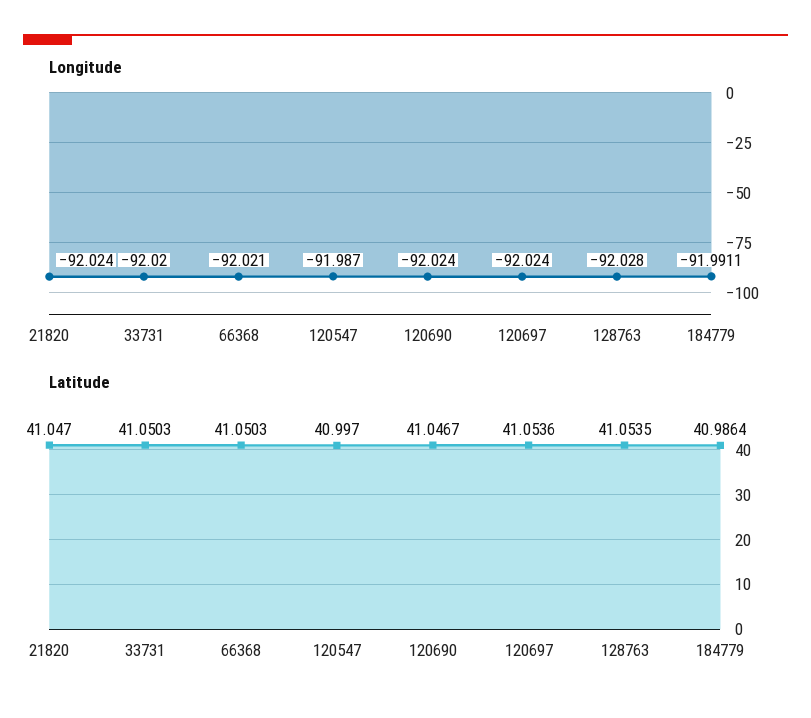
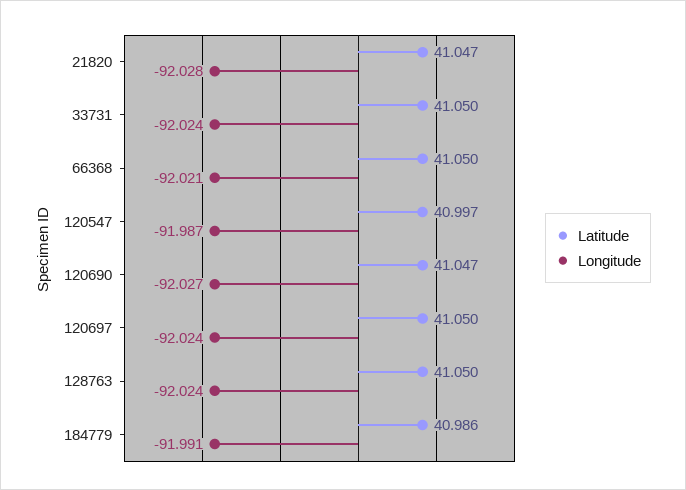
Longitude, 21820: -92.024 -> -92.028
Longitude, 33731: -92.02 -> -92.024
Longitude, 120690: -92.024 -> -92.027
Longitude, 128763: -92.028 -> -92.024
Latitude, 120697: 41.0536 -> 41.05
Latitude, 128763: 41.0535 -> 41.05

